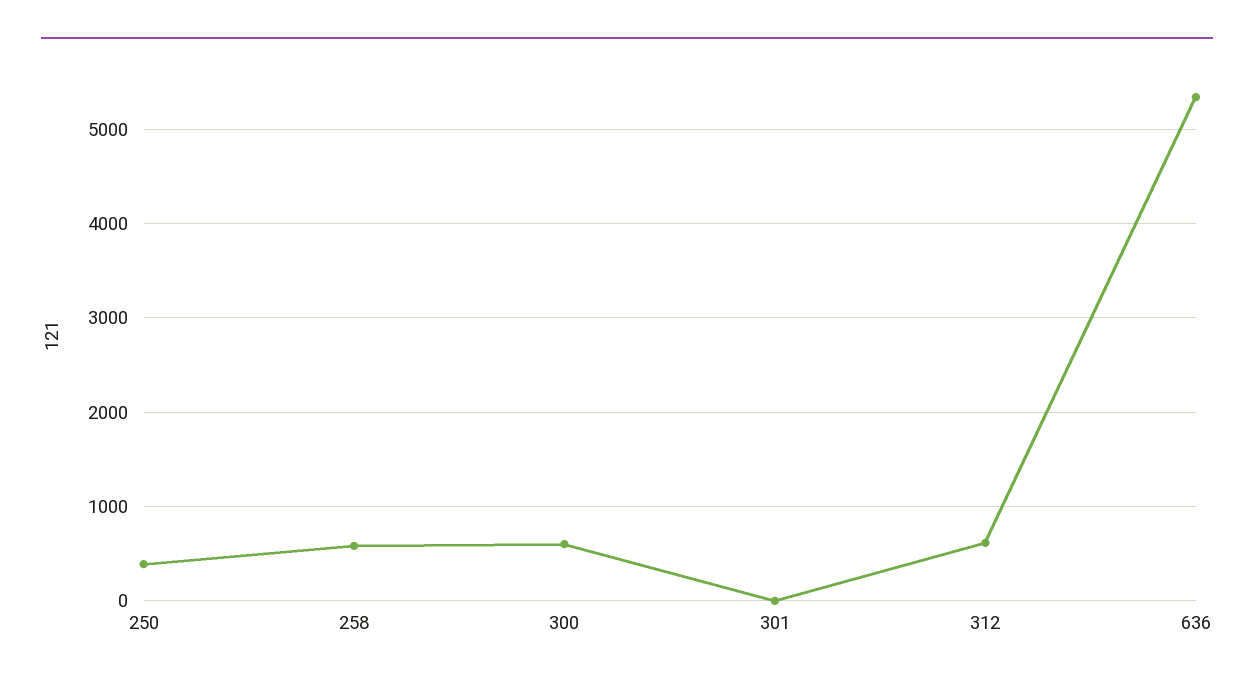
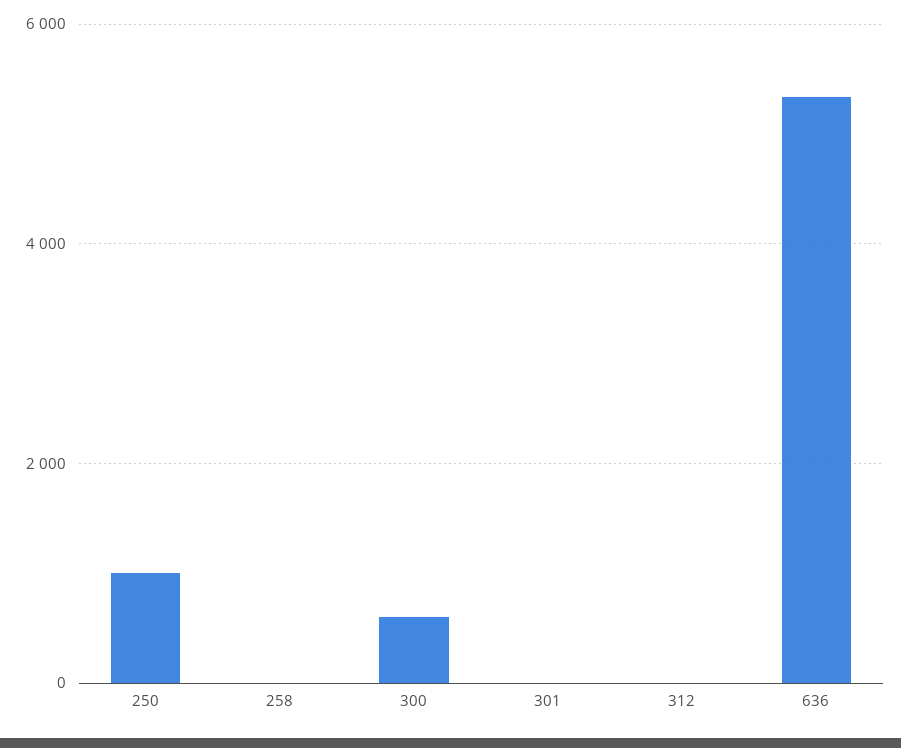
250: 400 -> 1000
258: 600 -> 0
312: 600 -> 0

